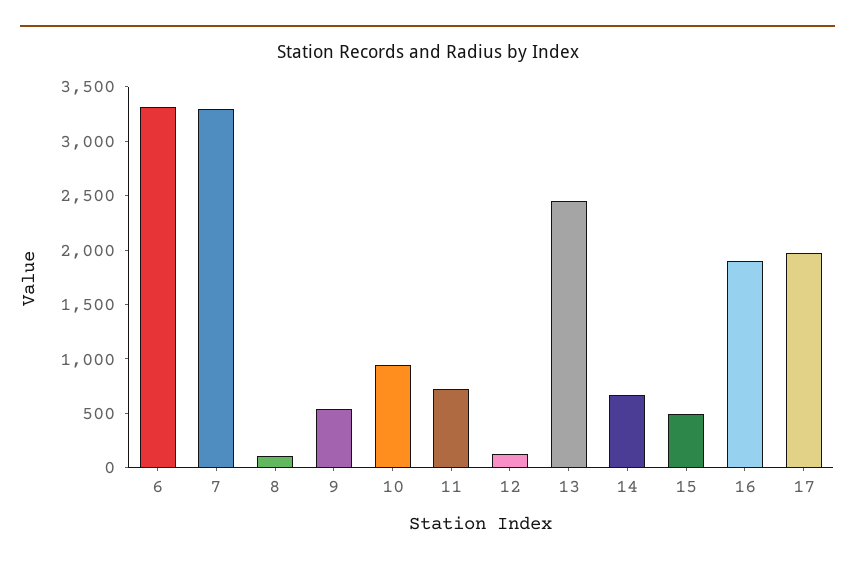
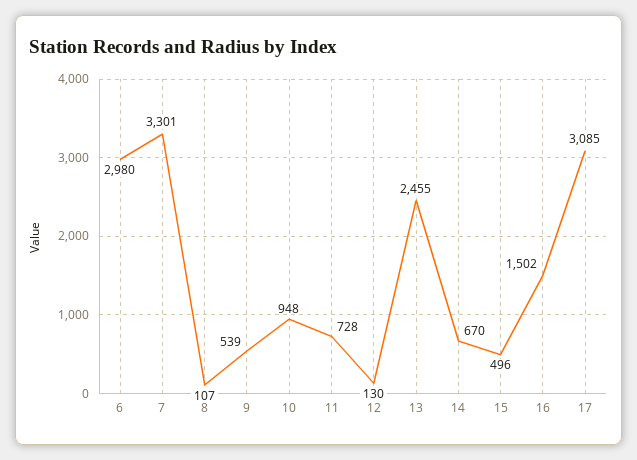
6: 3300 -> 2980
16: 1900 -> 1502
17: 2000 -> 3085

